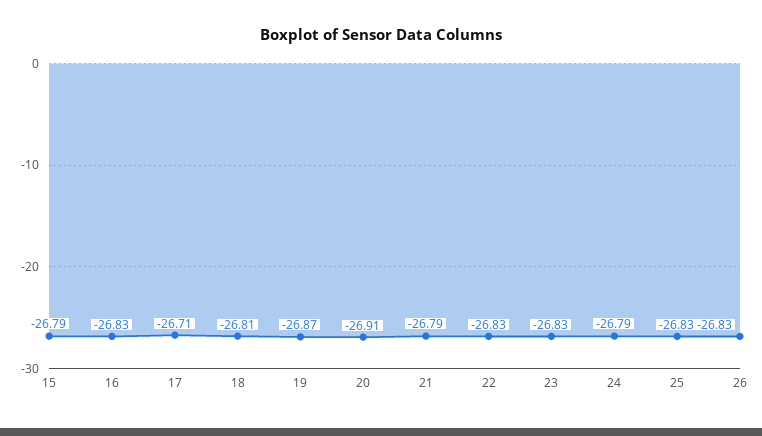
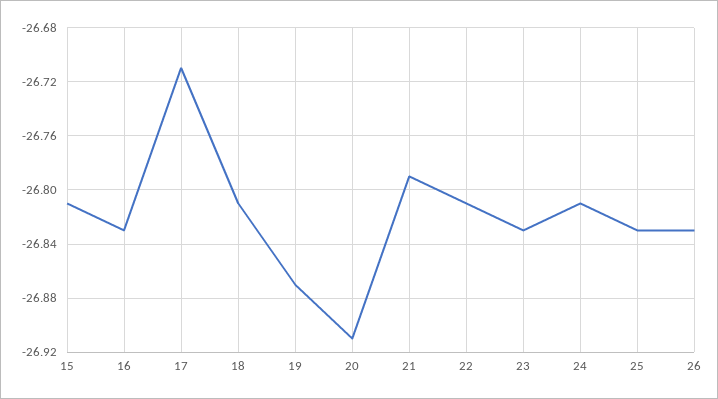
15: -26.79 -> -26.81
22: -26.83 -> -26.81
24: -26.79 -> -26.81

